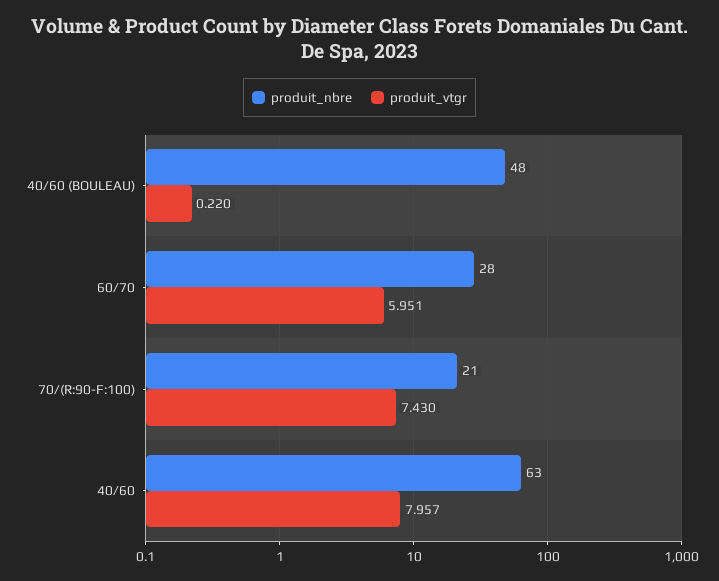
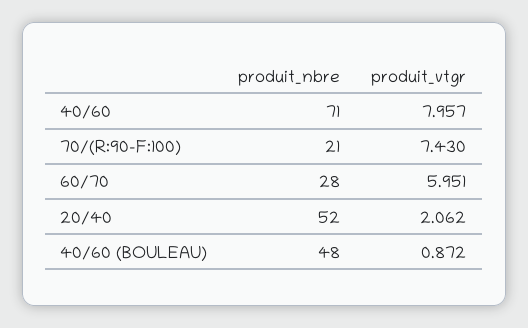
produit_vtgr, 40/60 (BOULEAU): 0.22 -> 0.872
produit_nbre, 40/60: 63 -> 71
produit_nbre, 20/40: none -> 52
produit_vtgr, 20/40: none -> 2.062

